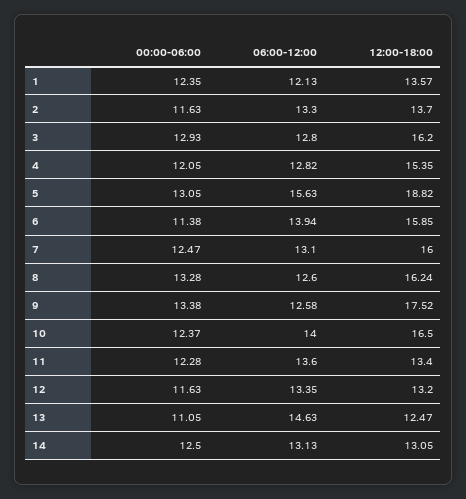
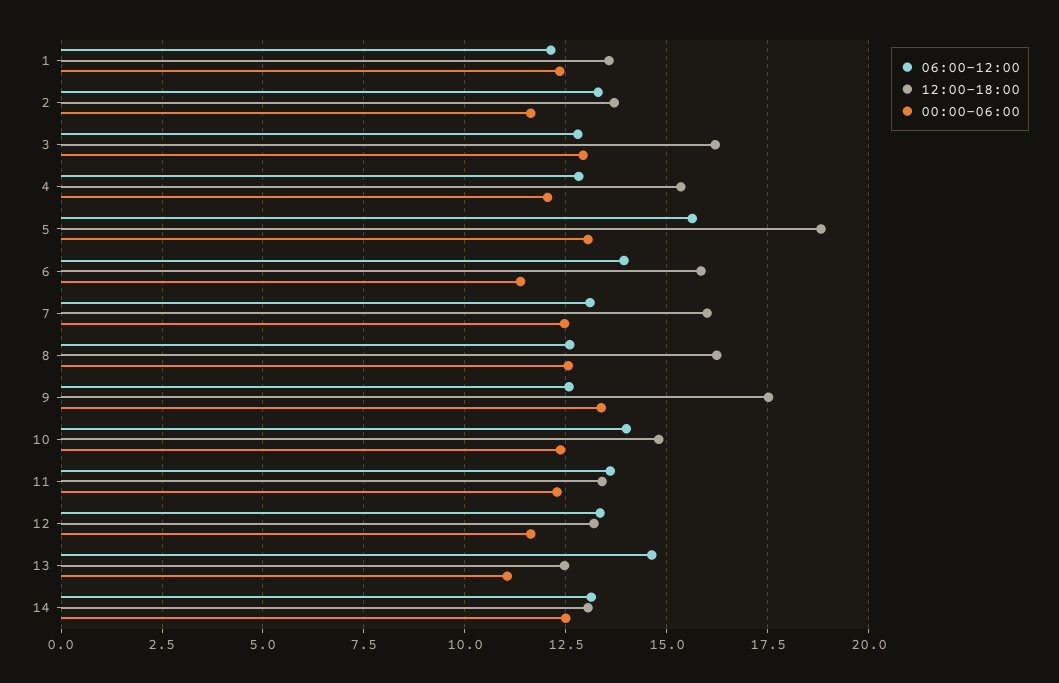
00:00-06:00, 8: 13.28 -> 12.5
12:00-18:00, 10: 16.5 -> 14.75

